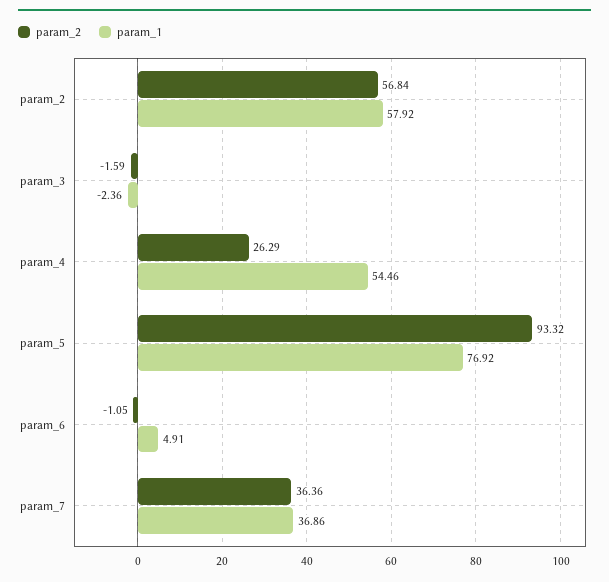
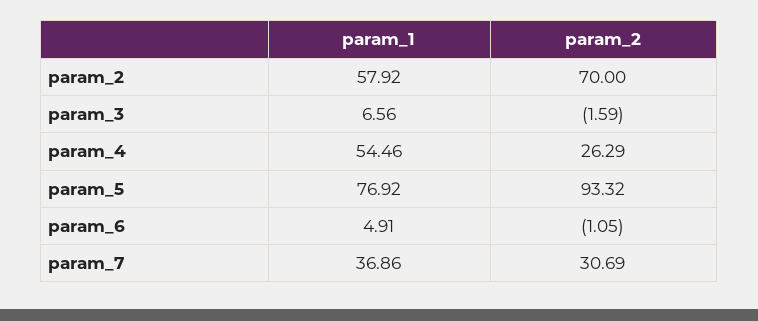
param_2, param_2: 56.84 -> 70
param_1, param_3: -2.36 -> 6.56
param_2, param_7: 36.36 -> 30.69

